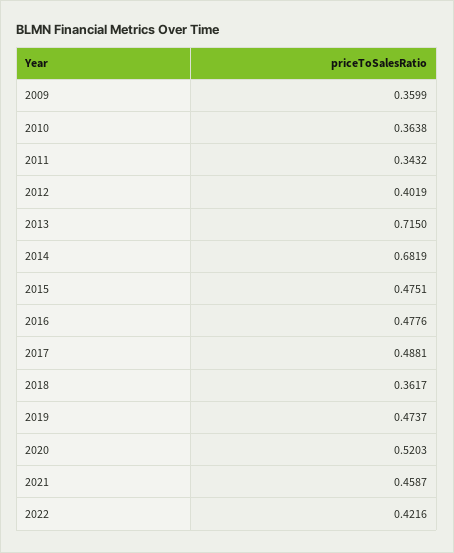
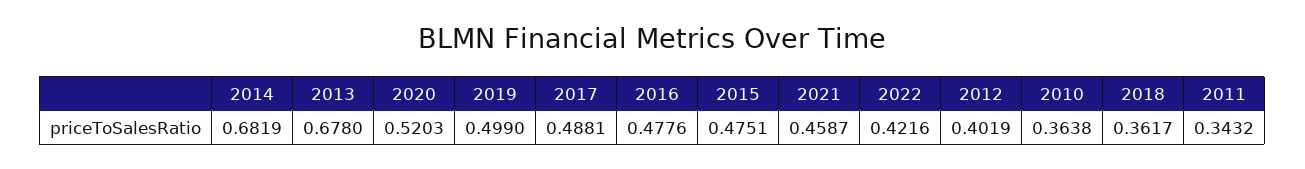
2009: 0.3599 -> none
2013: 0.715 -> 0.678
2019: 0.4737 -> 0.499

